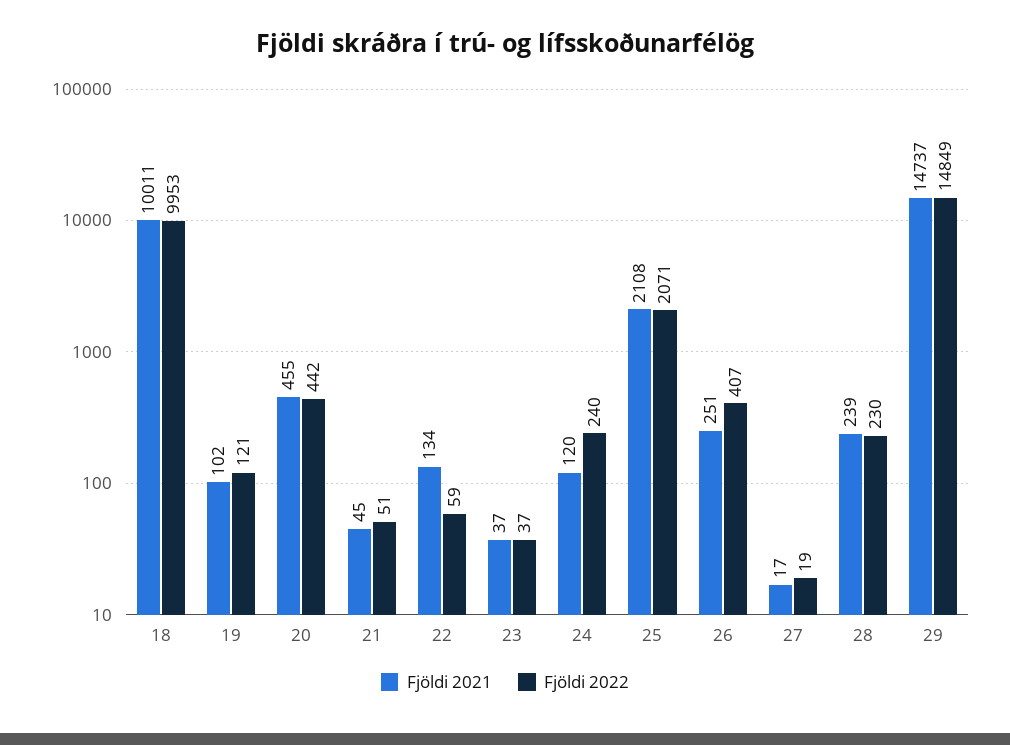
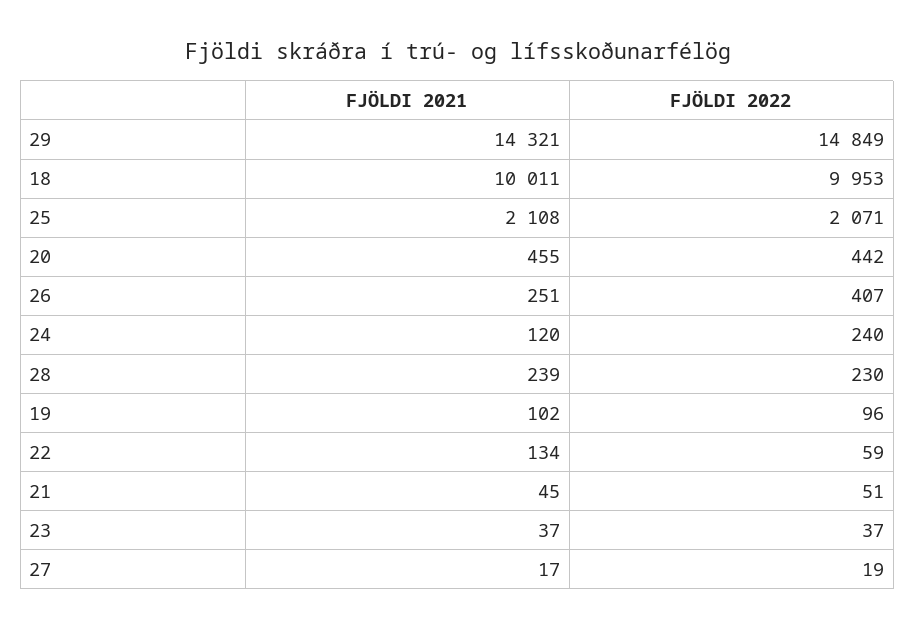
Fjöldi 2022, 19: 121 -> 96
Fjöldi 2021, 29: 14737 -> 14321

